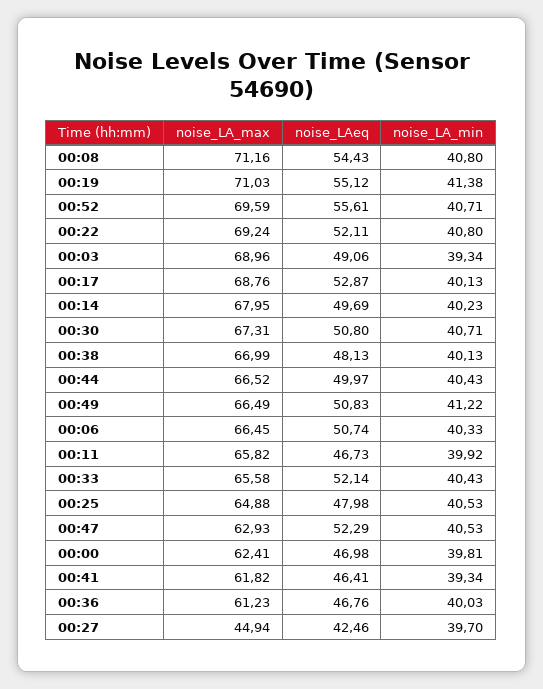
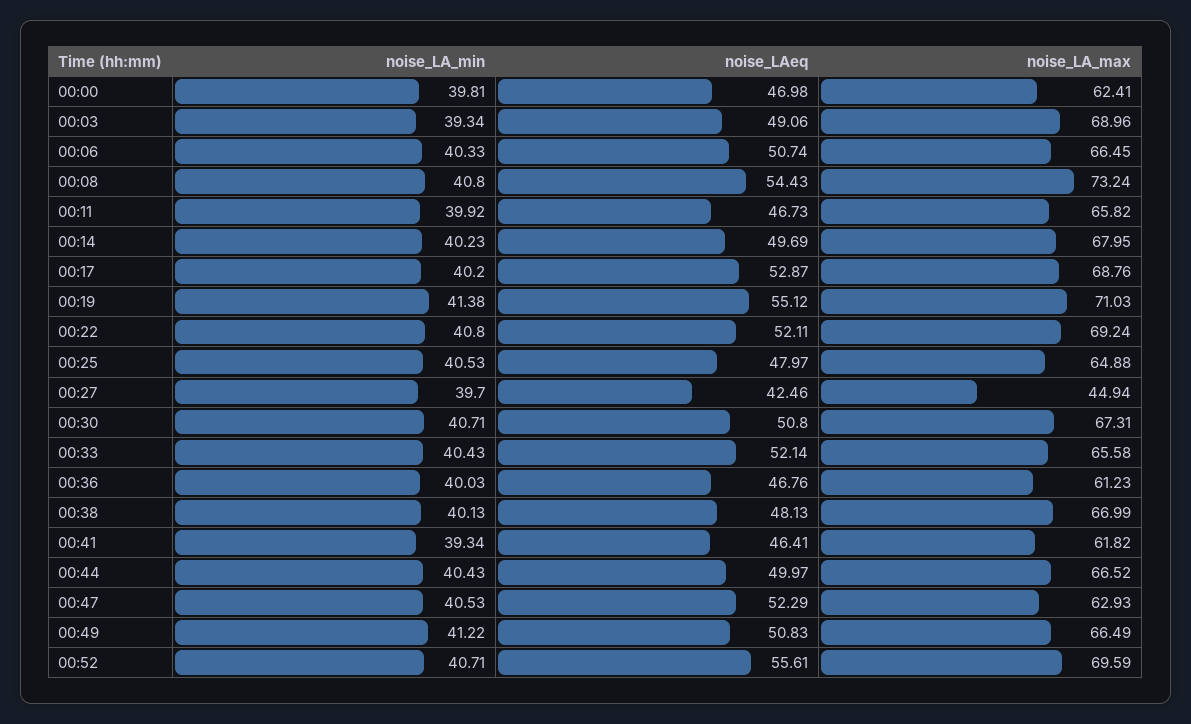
noise_LA_max, 00:08: 71.16 -> 73.24
noise_LA_min, 00:17: 40.13 -> 40.2
noise_LAeq, 00:25: 47.98 -> 47.97

